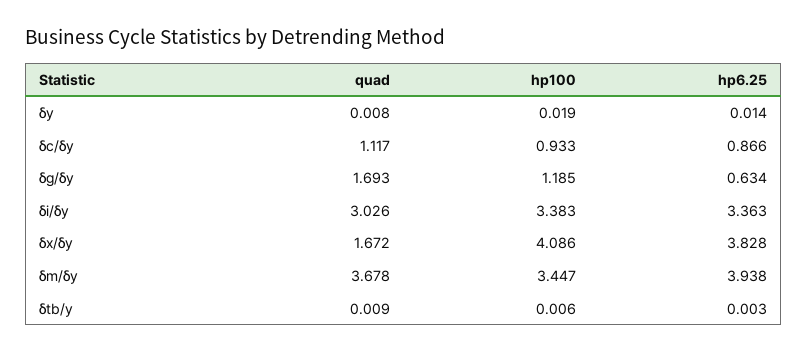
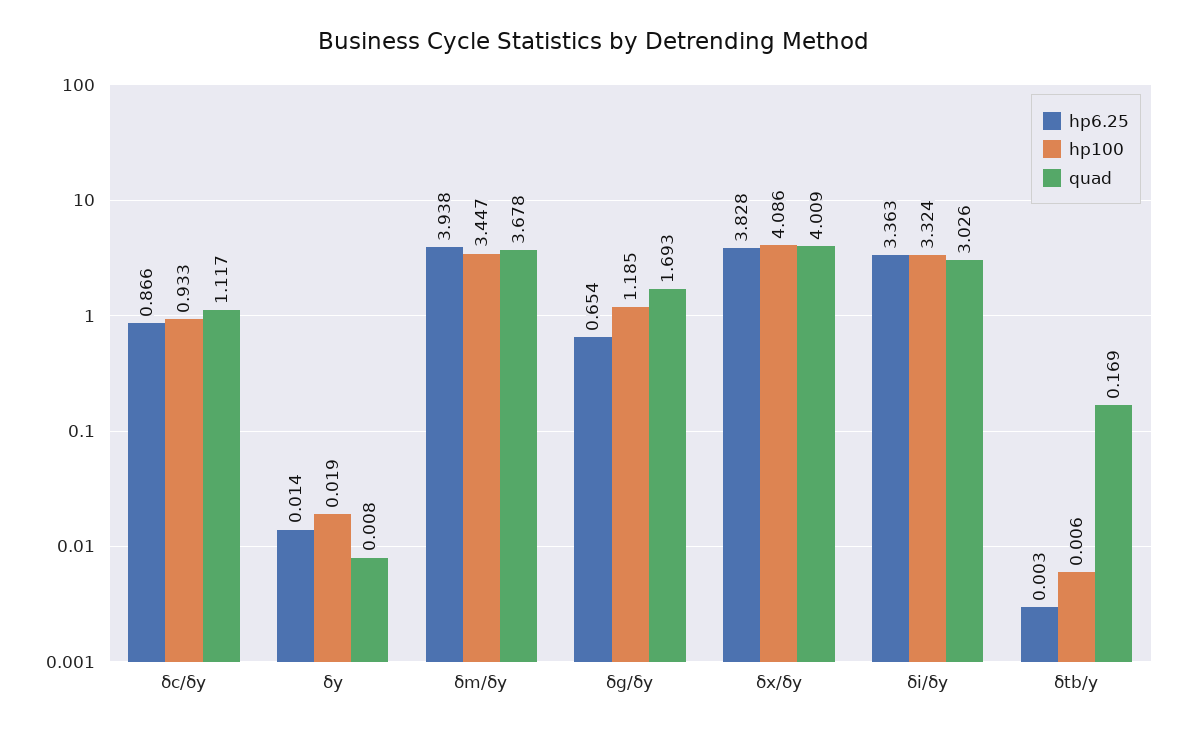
hp6.25, δg/δy: 0.634 -> 0.654
hp100, δi/δy: 3.383 -> 3.324
quad, δx/δy: 1.672 -> 4.009
quad, δtb/y: 0.009 -> 0.169

